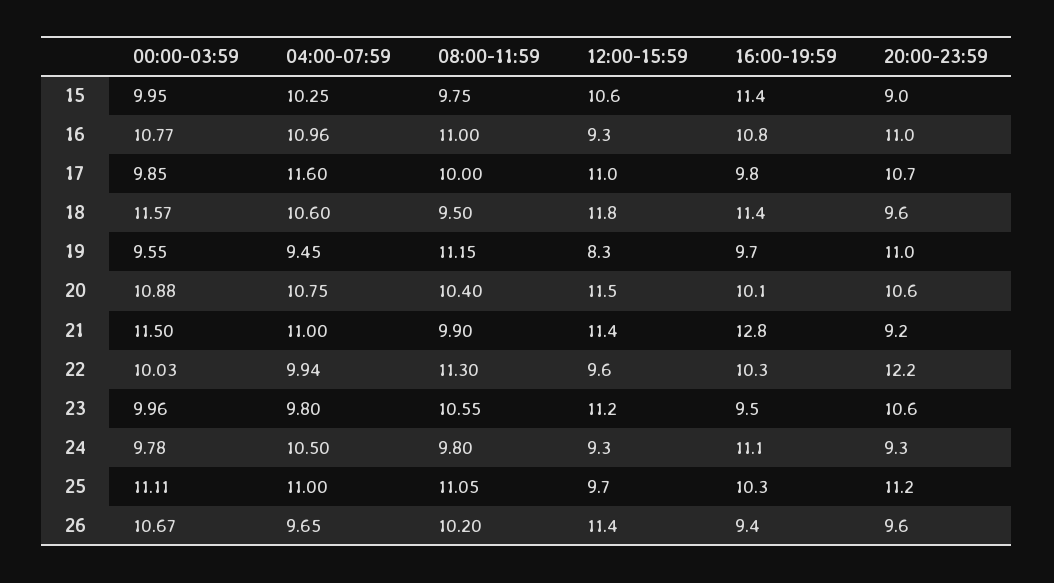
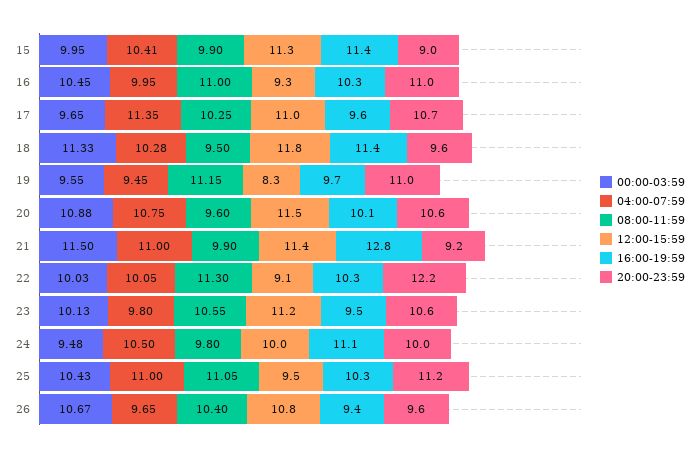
04:00-07:59, 15: 10.25 -> 10.41
08:00-11:59, 15: 9.75 -> 9.9
12:00-15:59, 15: 10.6 -> 11.3
00:00-03:59, 16: 10.77 -> 10.45
04:00-07:59, 16: 10.96 -> 9.95
16:00-19:59, 16: 10.8 -> 10.3
00:00-03:59, 17: 9.85 -> 9.65
04:00-07:59, 17: 11.6 -> 11.35
08:00-11:59, 17: 10 -> 10.25
16:00-19:59, 17: 9.8 -> 9.6
00:00-03:59, 18: 11.57 -> 11.33
04:00-07:59, 18: 10.6 -> 10.28
08:00-11:59, 20: 10.4 -> 9.6
04:00-07:59, 22: 9.94 -> 10.05
12:00-15:59, 22: 9.6 -> 9.1
00:00-03:59, 23: 9.96 -> 10.13
00:00-03:59, 24: 9.78 -> 9.48
12:00-15:59, 24: 9.3 -> 10
20:00-23:59, 24: 9.3 -> 10
00:00-03:59, 25: 11.11 -> 10.43
12:00-15:59, 25: 9.7 -> 9.5
08:00-11:59, 26: 10.2 -> 10.4
12:00-15:59, 26: 11.4 -> 10.8

